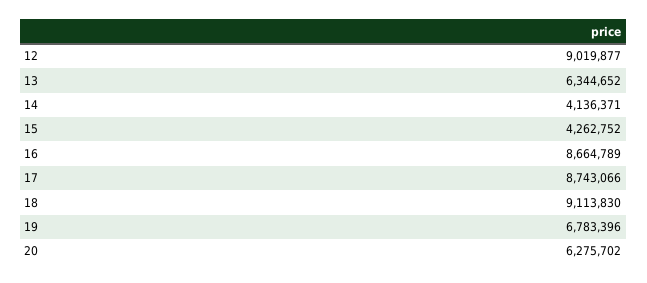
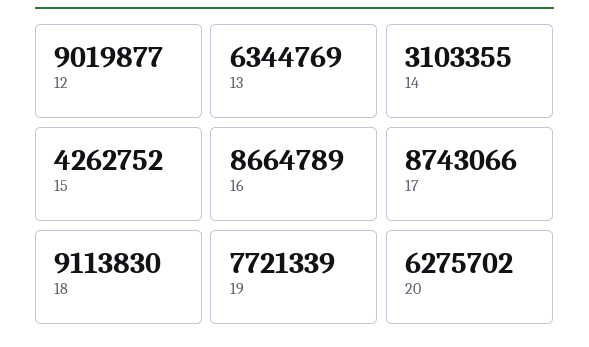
13: 6344652 -> 6344769
14: 4136371 -> 3103355
19: 6783396 -> 7721339

